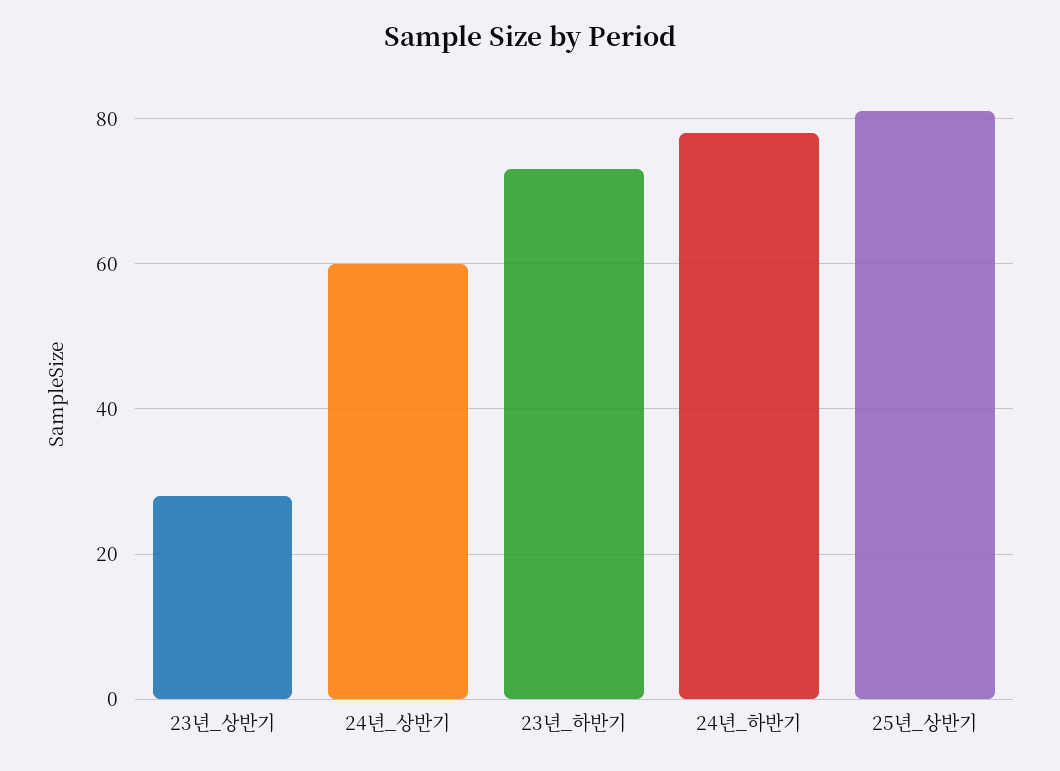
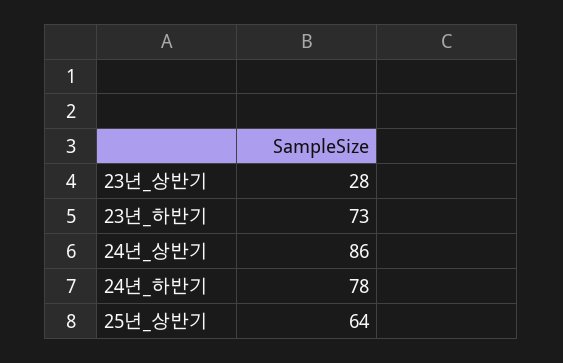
24년_상반기: 60 -> 86
25년_상반기: 80 -> 64

